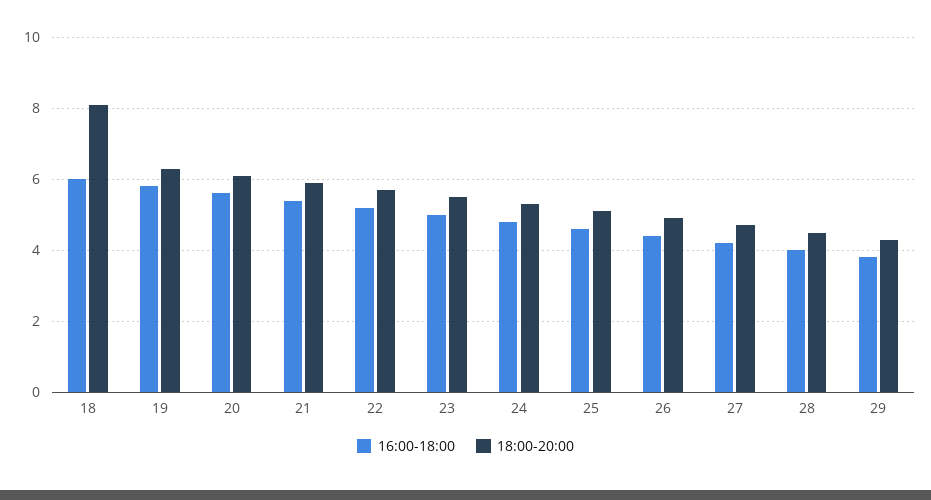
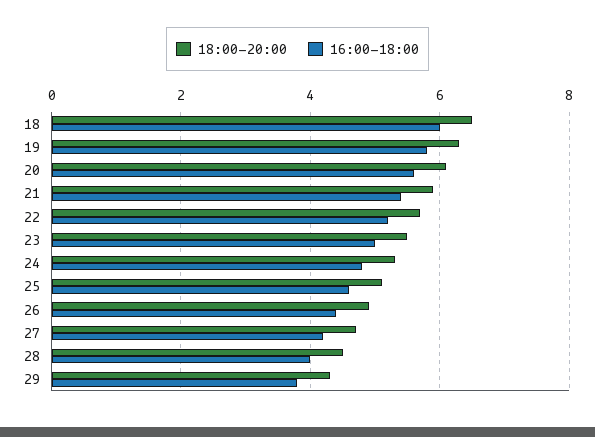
18:00-20:00, 18: 8 -> 6.5

